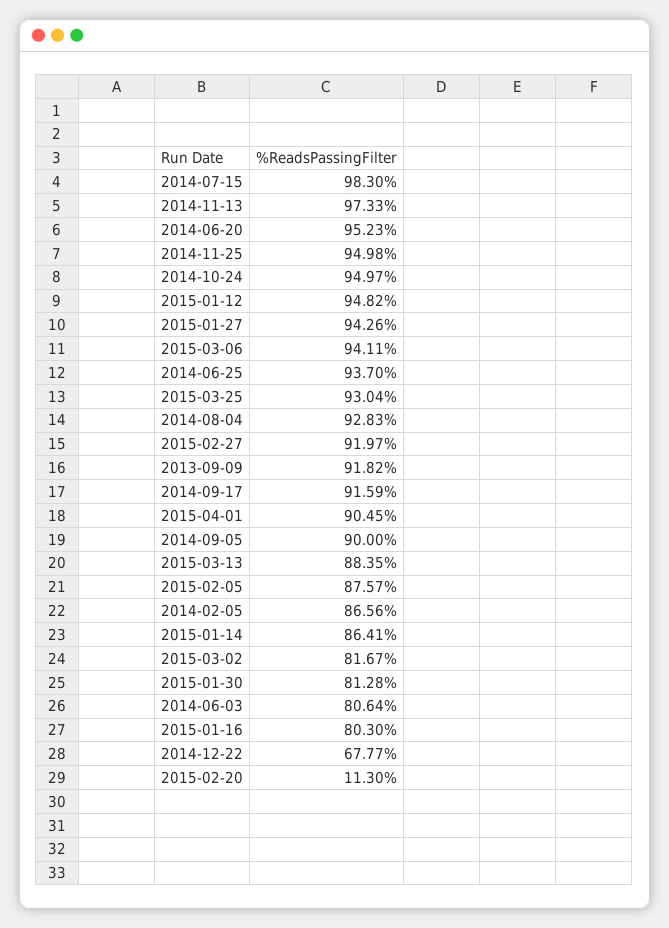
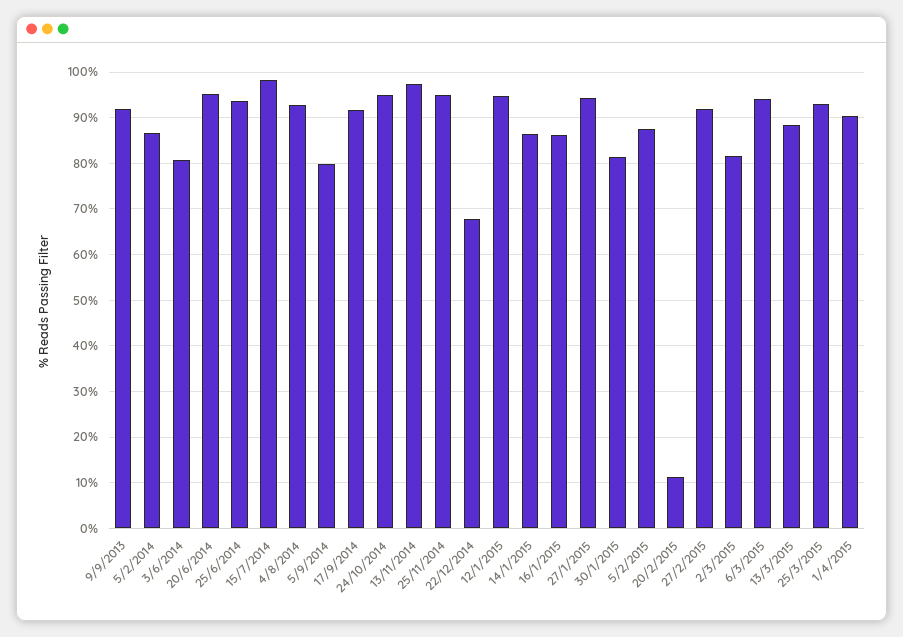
2014-09-05: 90 -> 80
2015-01-16: 80.3 -> 86

